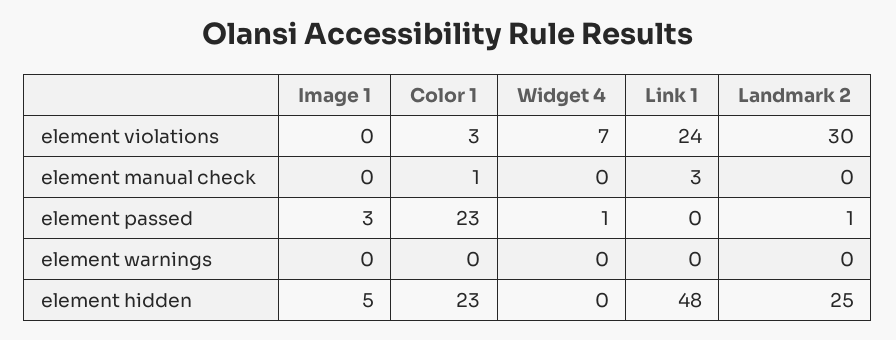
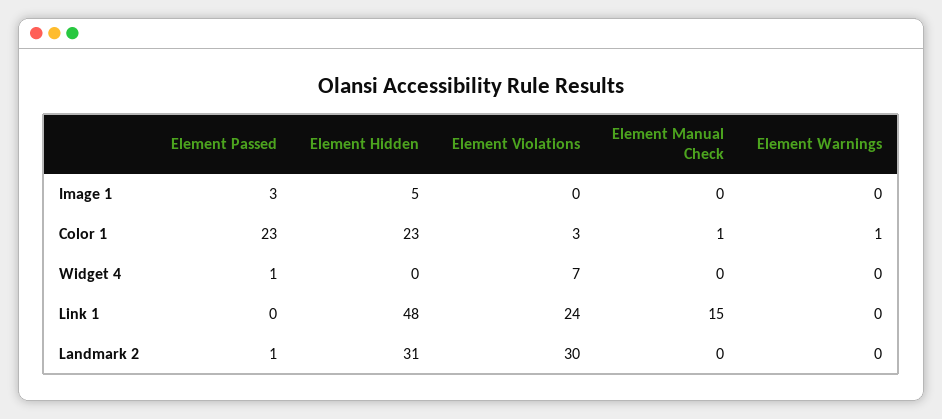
Link 1, element manual check: 3 -> 15
Color 1, element warnings: 0 -> 1
Landmark 2, element hidden: 25 -> 31

